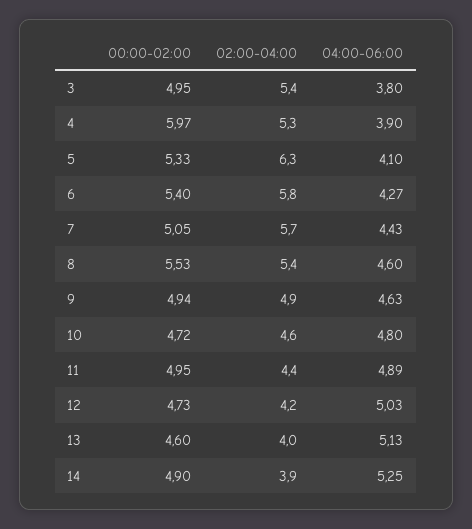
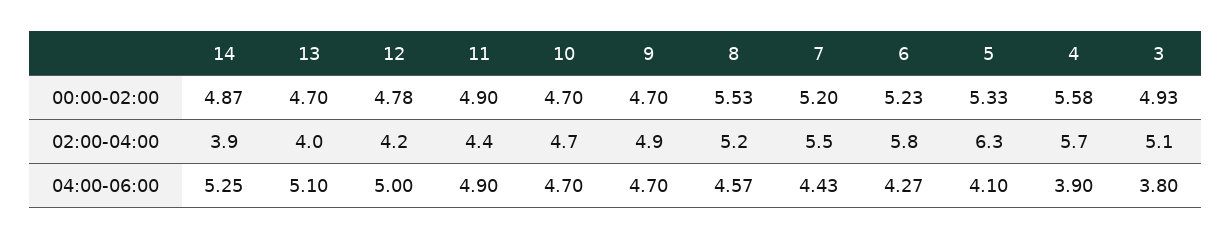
00:00-02:00, 3: 4.95 -> 4.93
02:00-04:00, 3: 5.4 -> 5.1
00:00-02:00, 4: 5.97 -> 5.58
02:00-04:00, 4: 5.3 -> 5.7
00:00-02:00, 6: 5.4 -> 5.23
00:00-02:00, 7: 5.05 -> 5.2
02:00-04:00, 7: 5.7 -> 5.5
02:00-04:00, 8: 5.4 -> 5.2
04:00-06:00, 8: 4.6 -> 4.57
00:00-02:00, 9: 4.94 -> 4.7
04:00-06:00, 9: 4.63 -> 4.7
00:00-02:00, 10: 4.72 -> 4.7
02:00-04:00, 10: 4.6 -> 4.7
04:00-06:00, 10: 4.8 -> 4.7
00:00-02:00, 11: 4.95 -> 4.9
04:00-06:00, 11: 4.89 -> 4.9
00:00-02:00, 12: 4.73 -> 4.78
04:00-06:00, 12: 5.03 -> 5
00:00-02:00, 13: 4.6 -> 4.7
04:00-06:00, 13: 5.13 -> 5.1
00:00-02:00, 14: 4.9 -> 4.87

